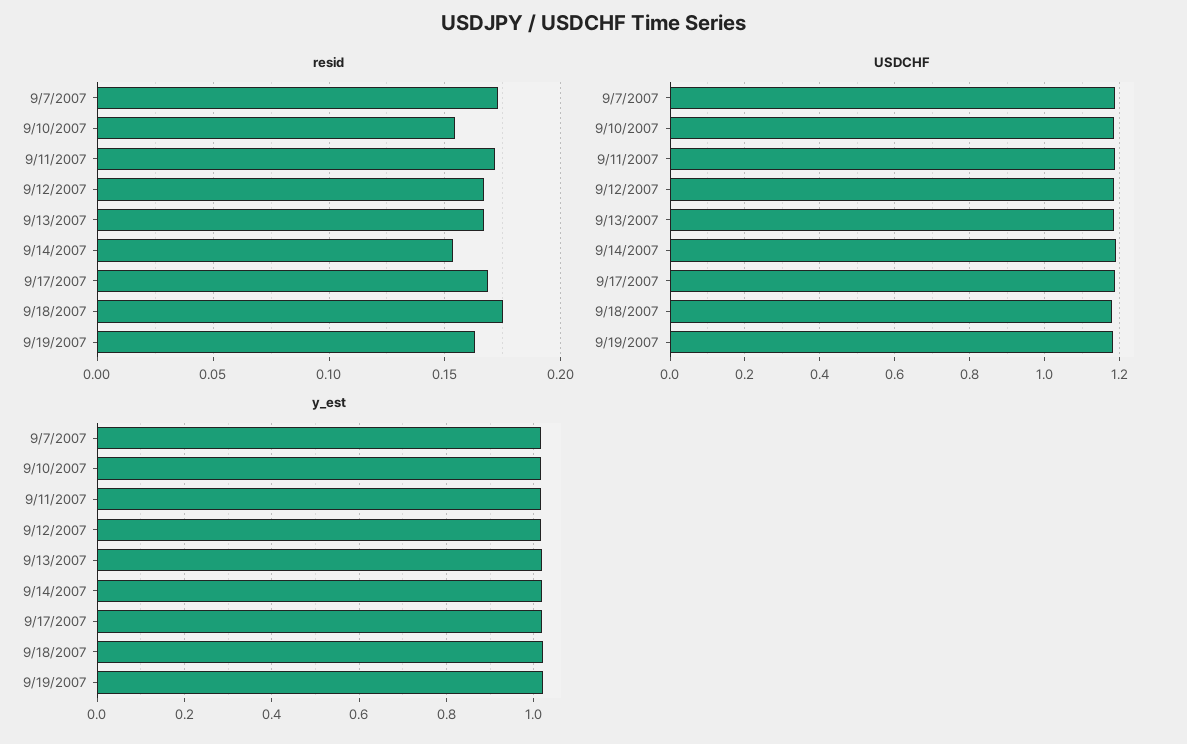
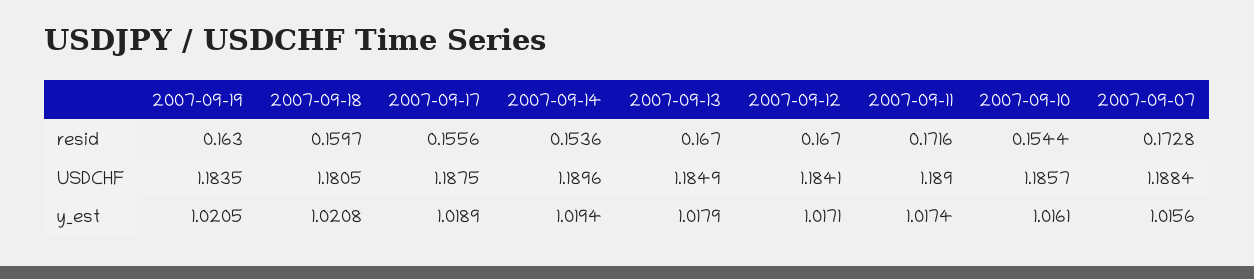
resid, 9/17/2007: 0.17 -> 0.1556
resid, 9/18/2007: 0.175 -> 0.1597

